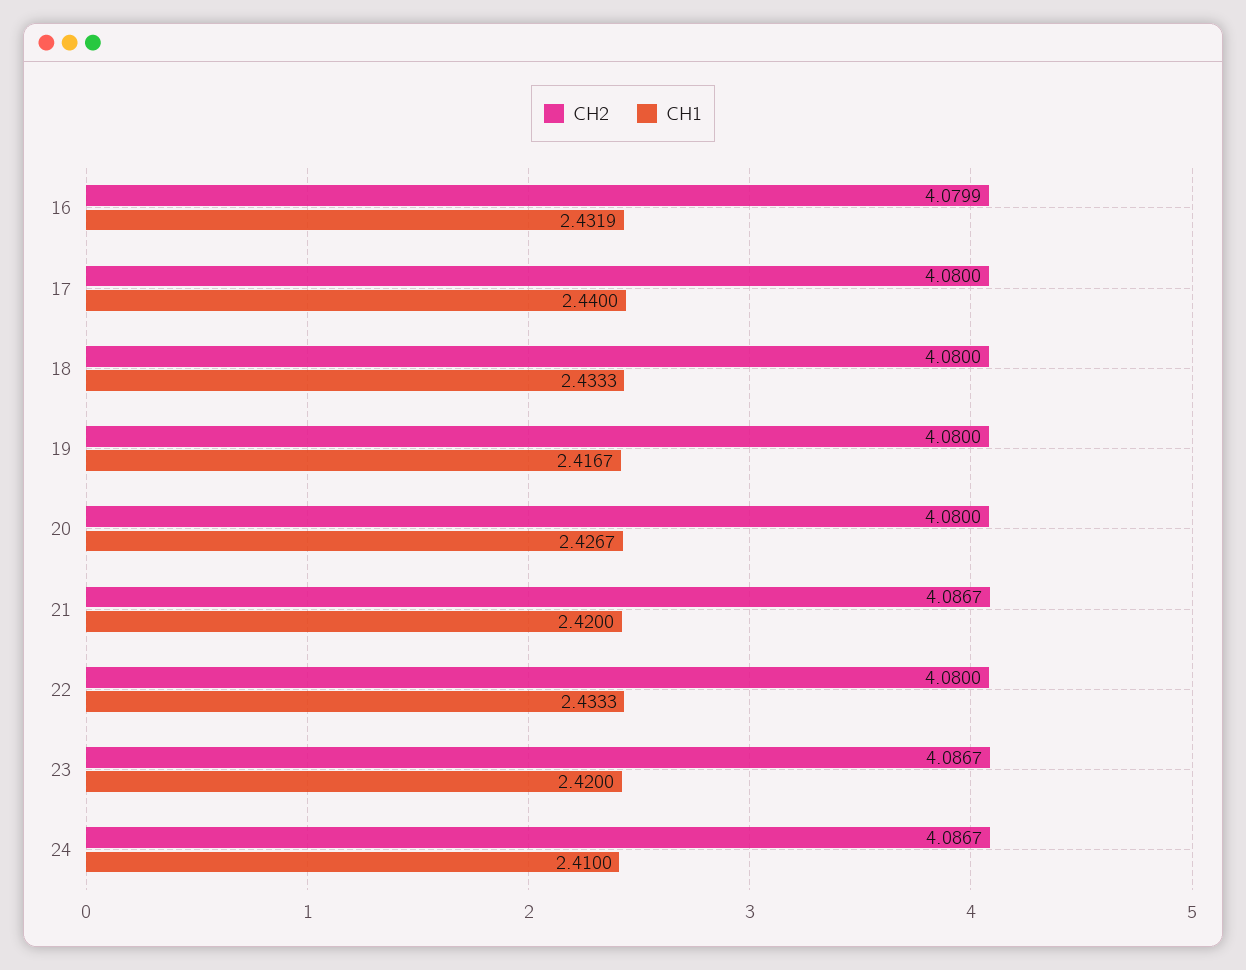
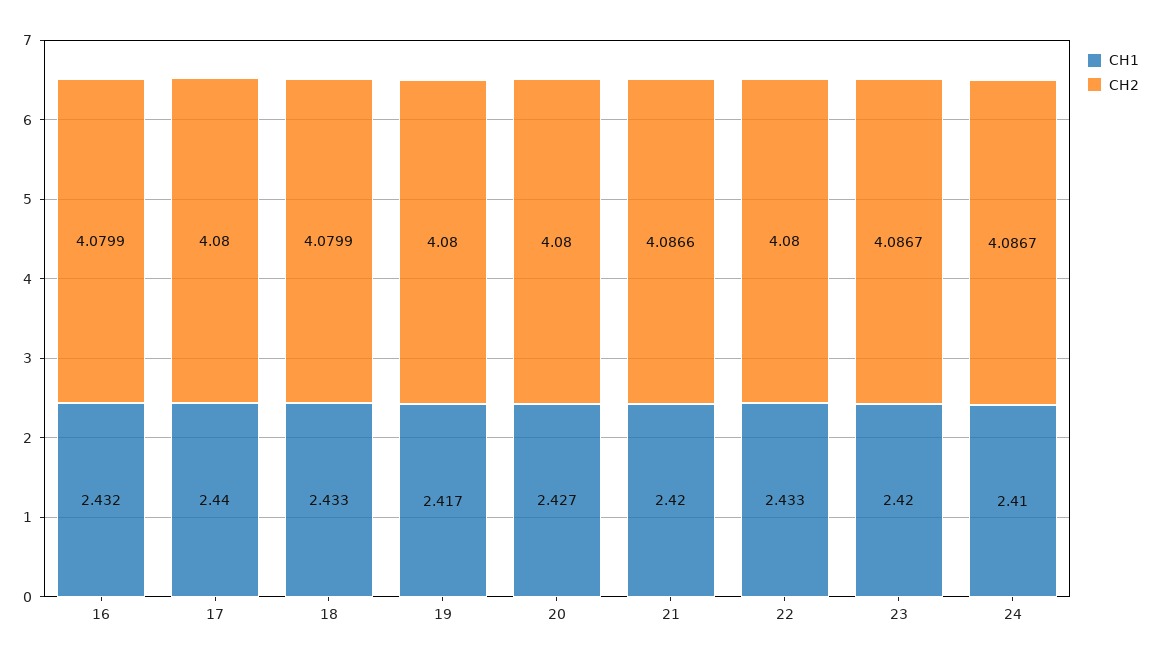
CH2, 18: 4.08 -> 4.0799
CH2, 21: 4.0867 -> 4.0866

